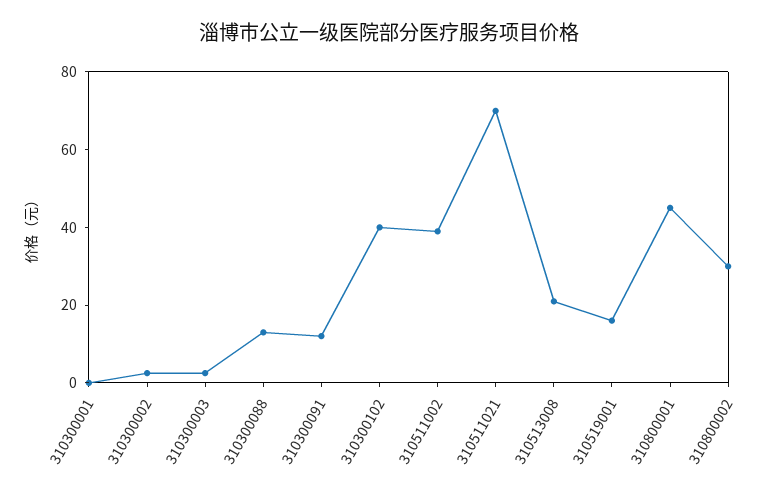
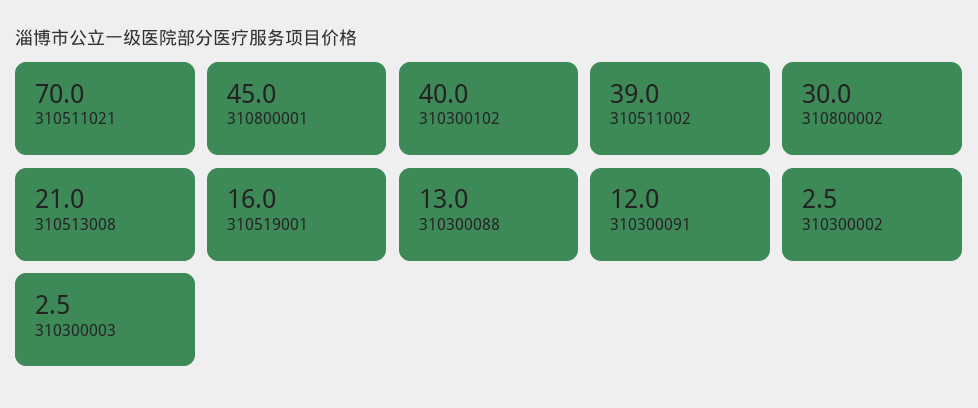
310300001: 0 -> none

